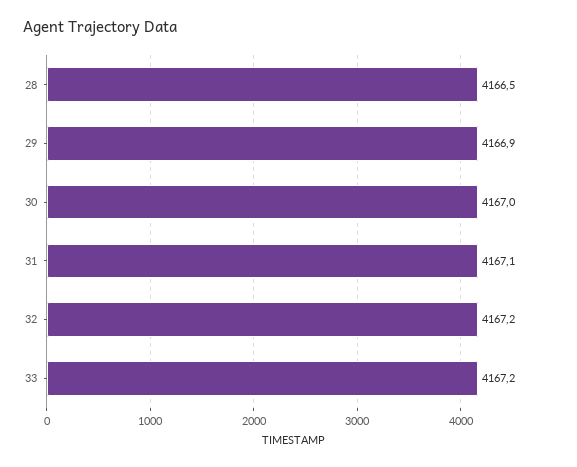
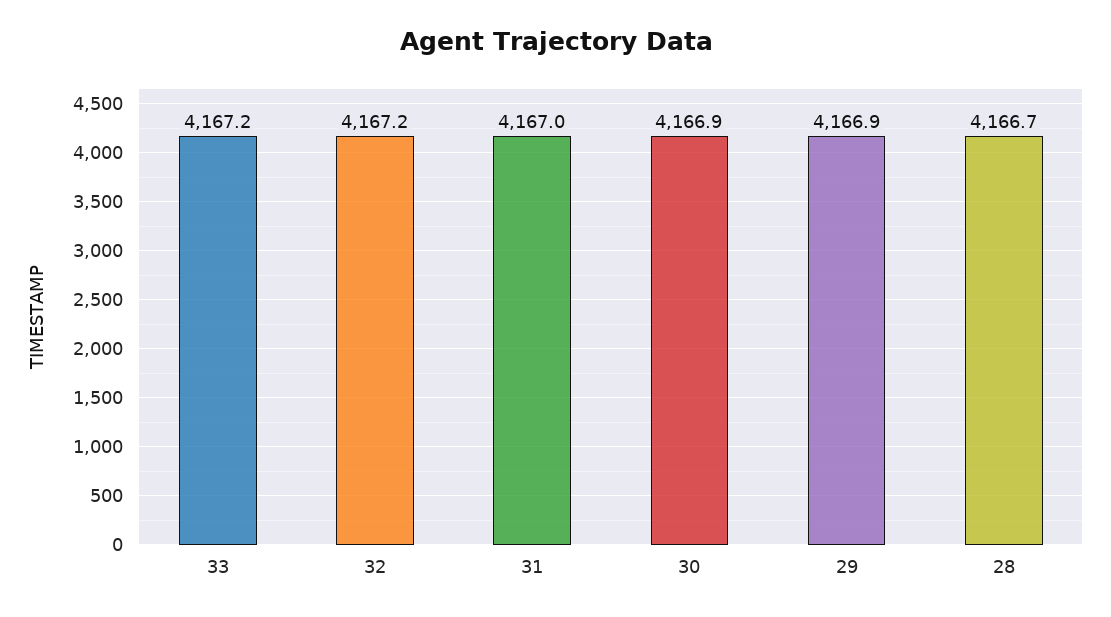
28: 4166.5 -> 4166.7
30: 4167 -> 4166.9
31: 4167.1 -> 4167

